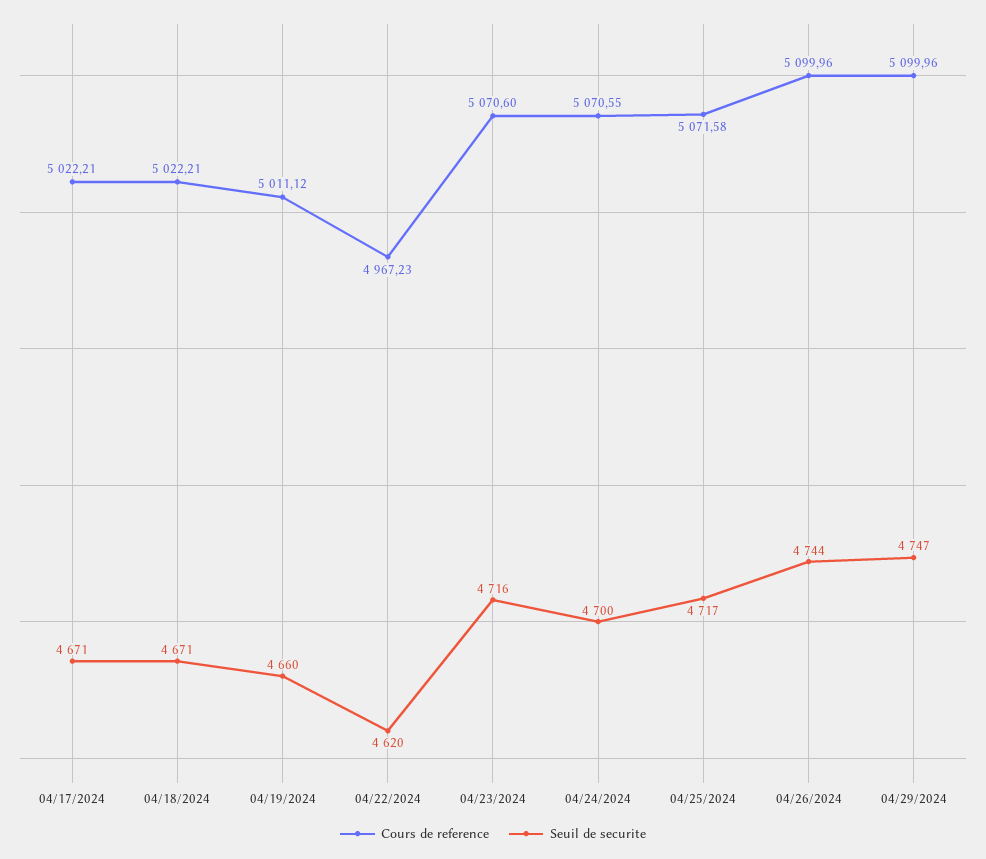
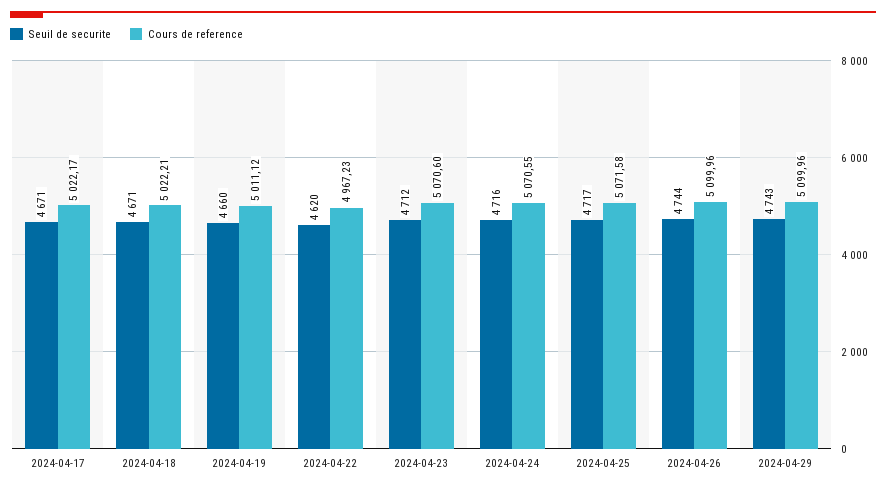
Cours de reference, 04/17/2024: 5022.21 -> 5022.17
Seuil de securite, 04/23/2024: 4716 -> 4712
Seuil de securite, 04/24/2024: 4700 -> 4716
Seuil de securite, 04/29/2024: 4747 -> 4743

